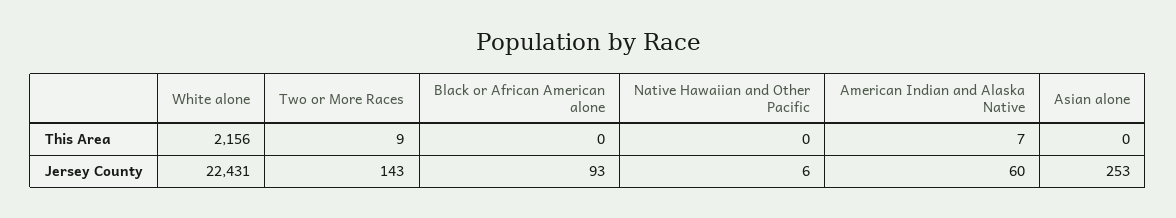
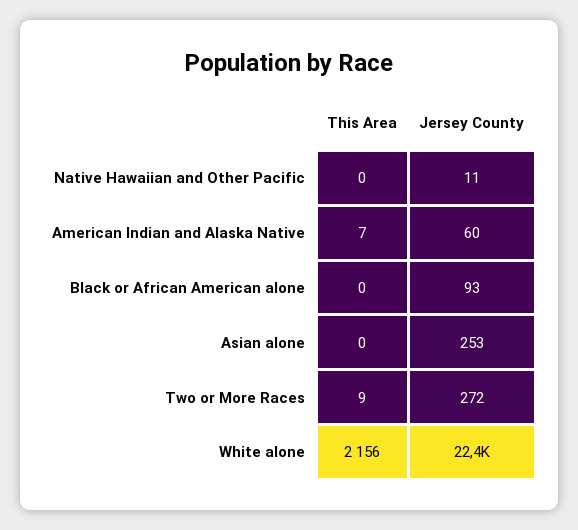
Two or More Races, Jersey County: 143 -> 272
Native Hawaiian and Other Pacific, Jersey County: 6 -> 11

